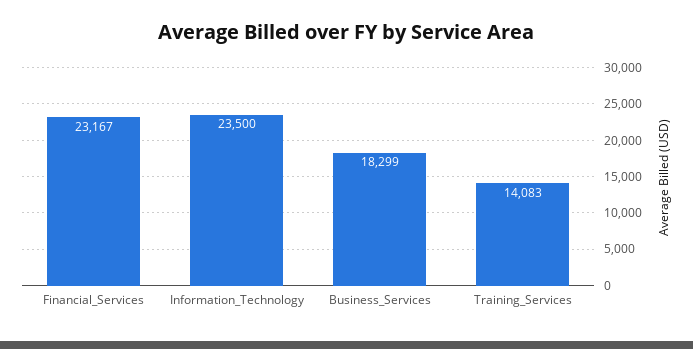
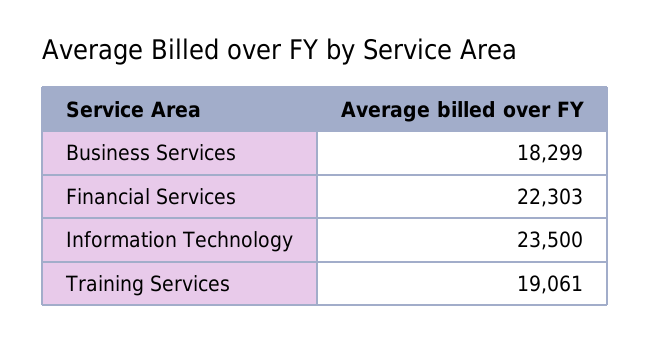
Financial_Services: 23167 -> 22303
Training_Services: 14083 -> 19061

